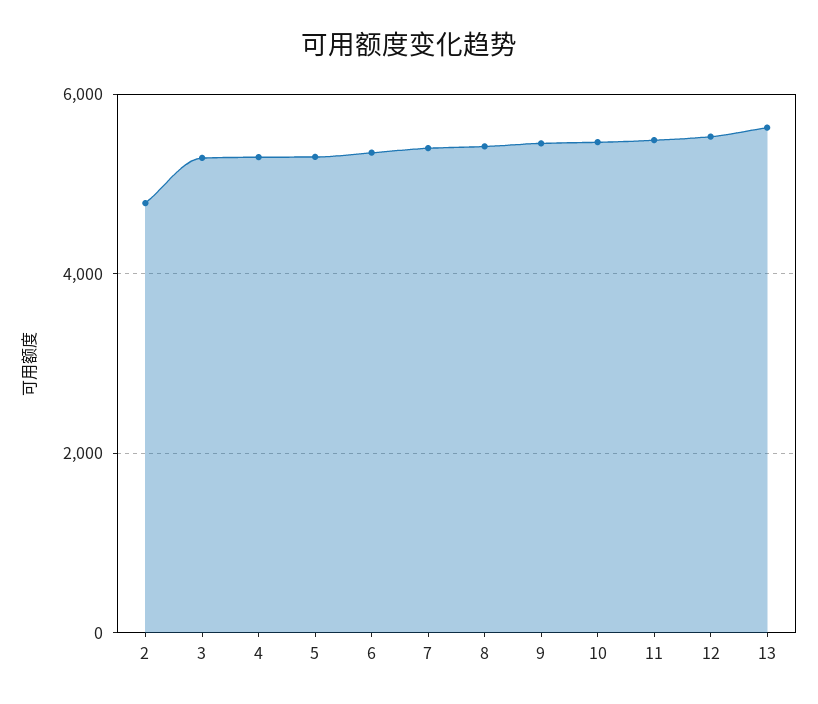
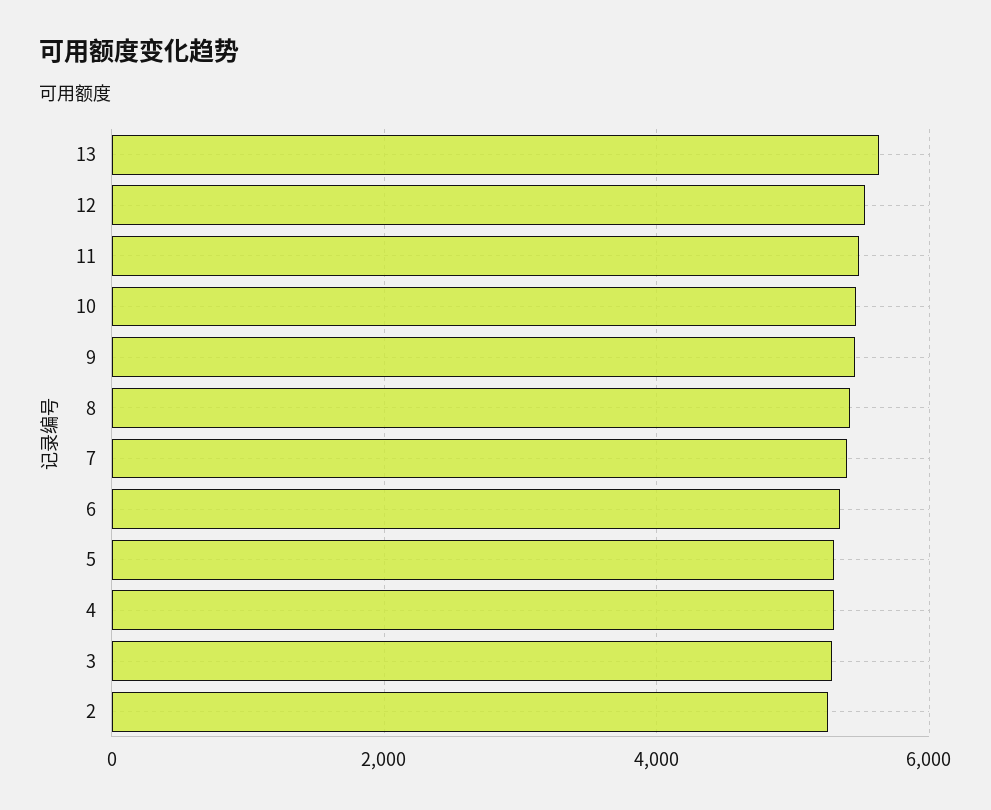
2: 4800 -> 5200

